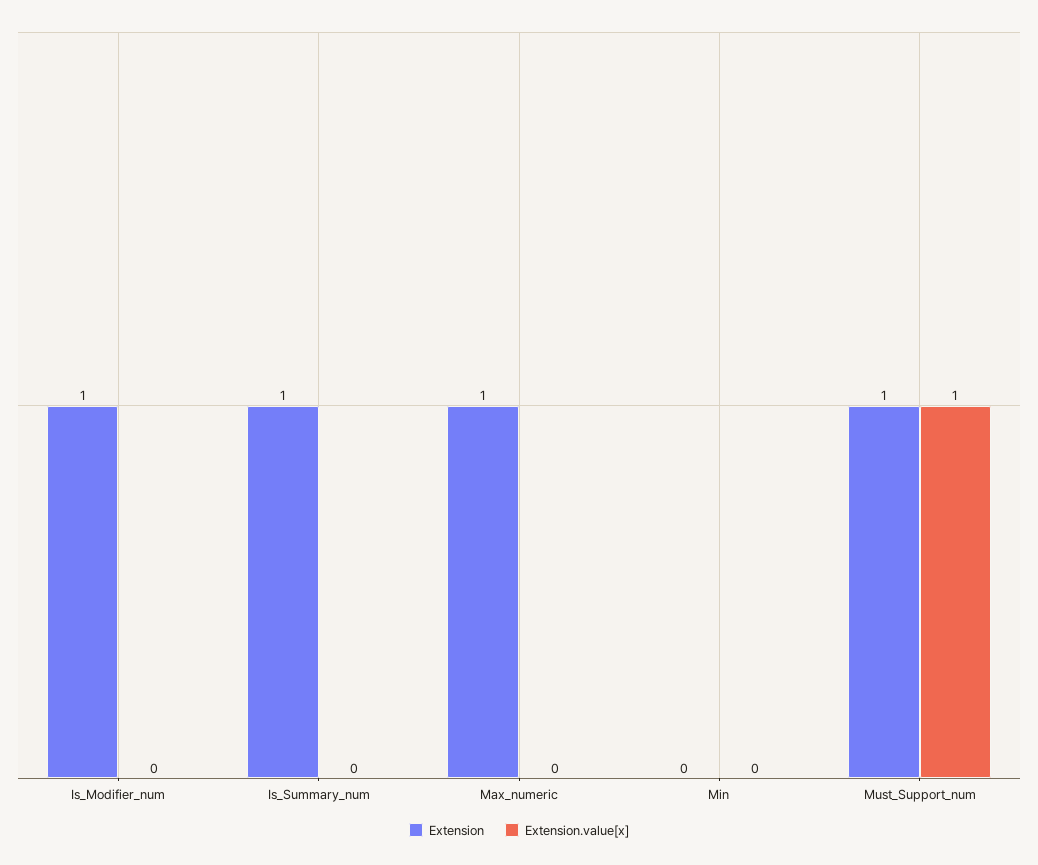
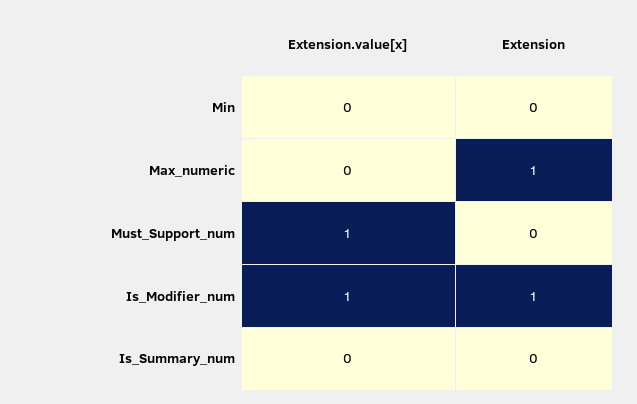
Extension.value[x], Is_Modifier_num: 0 -> 1
Extension, Is_Summary_num: 1 -> 0
Extension, Must_Support_num: 1 -> 0

